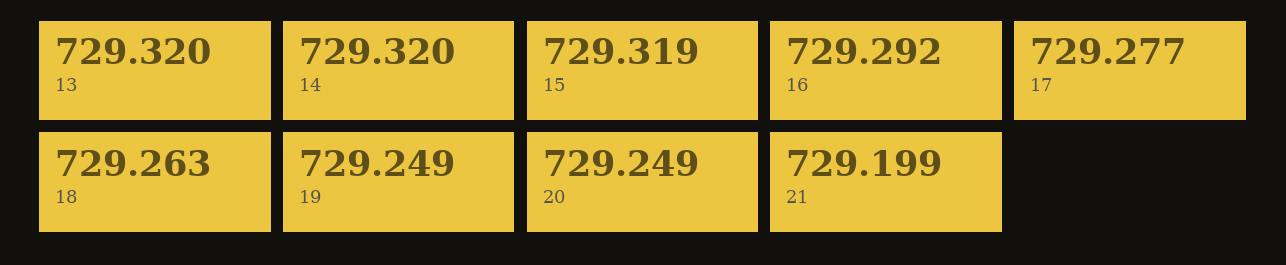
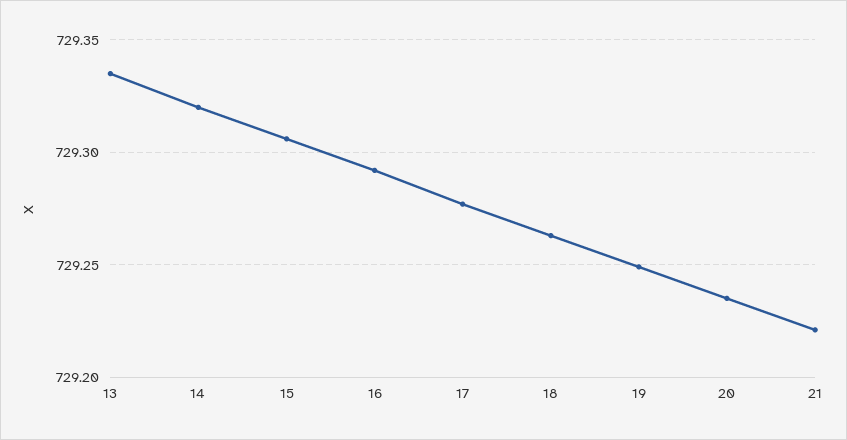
13: 729.32 -> 729.335
15: 729.319 -> 729.305
20: 729.249 -> 729.235
21: 729.199 -> 729.22

